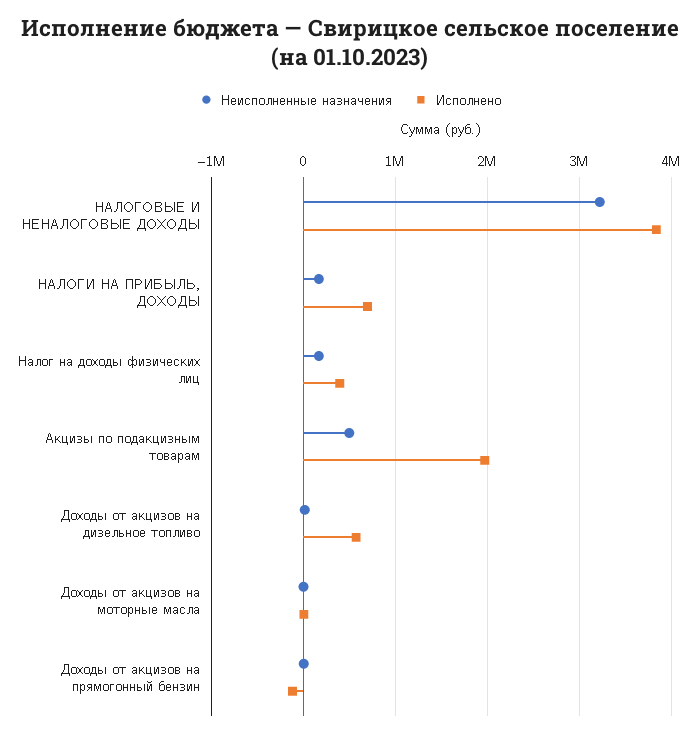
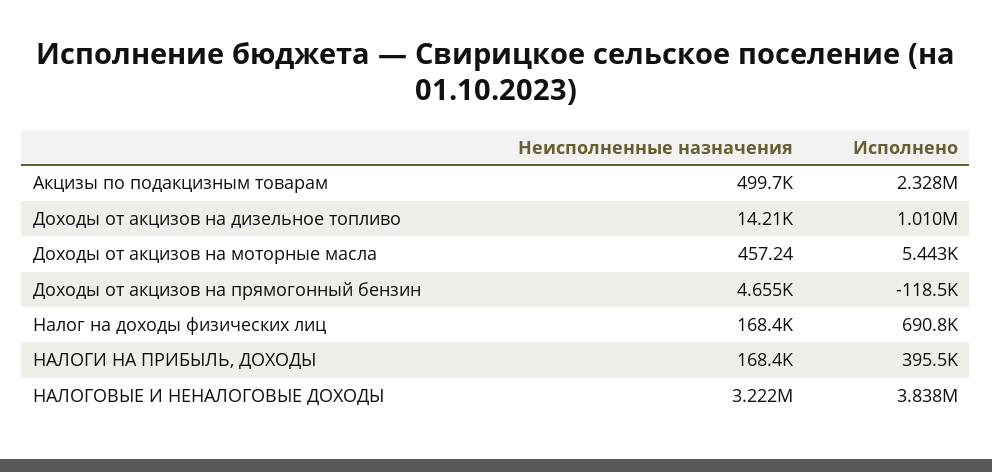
Исполнено, НАЛОГИ НА ПРИБЫЛЬ, ДОХОДЫ: 700000 -> 395500
Исполнено, Налог на доходы физических лиц: 400000 -> 690800
Исполнено, Акцизы по подакцизным товарам: 2000000 -> 2328000
Исполнено, Доходы от акцизов на дизельное топливо: 600000 -> 1010000

